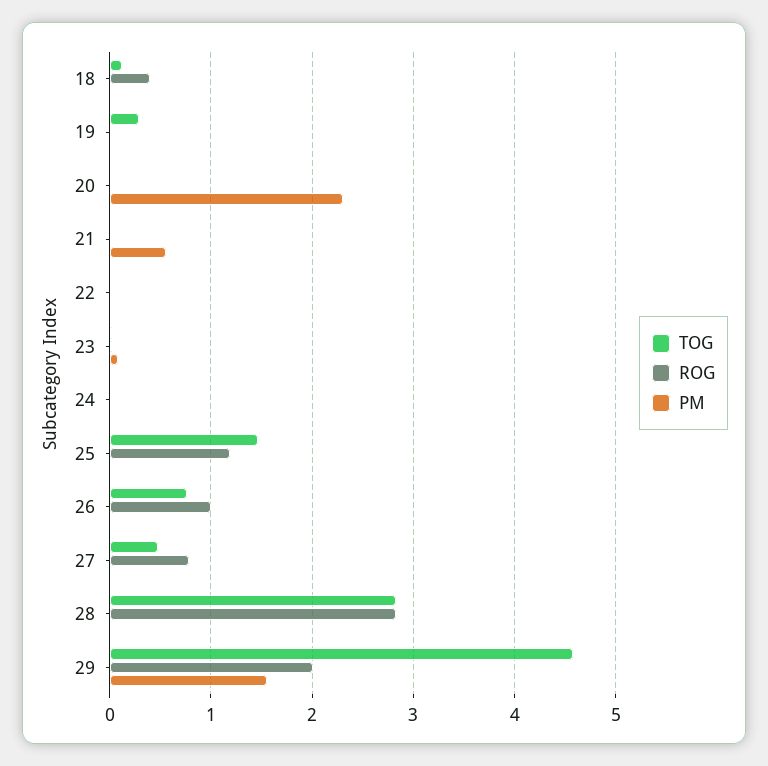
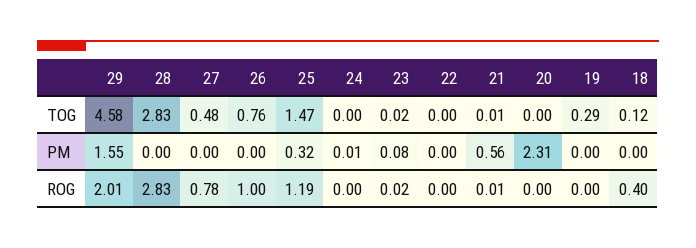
PM, 25: 0 -> 0.32

